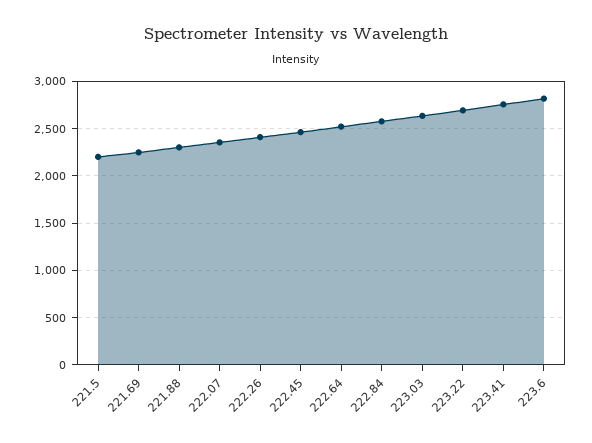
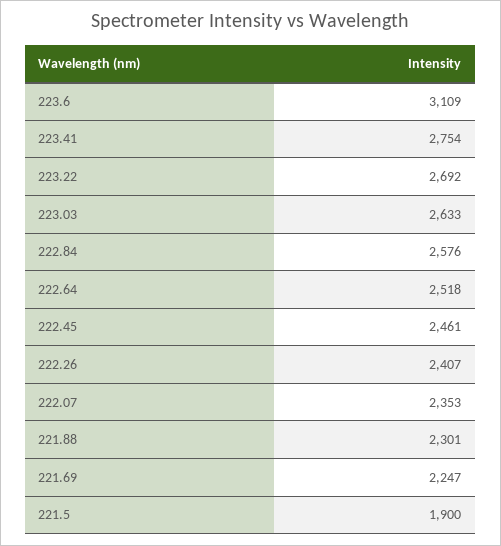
221.5: 2200 -> 1900
223.6: 2800 -> 3109

